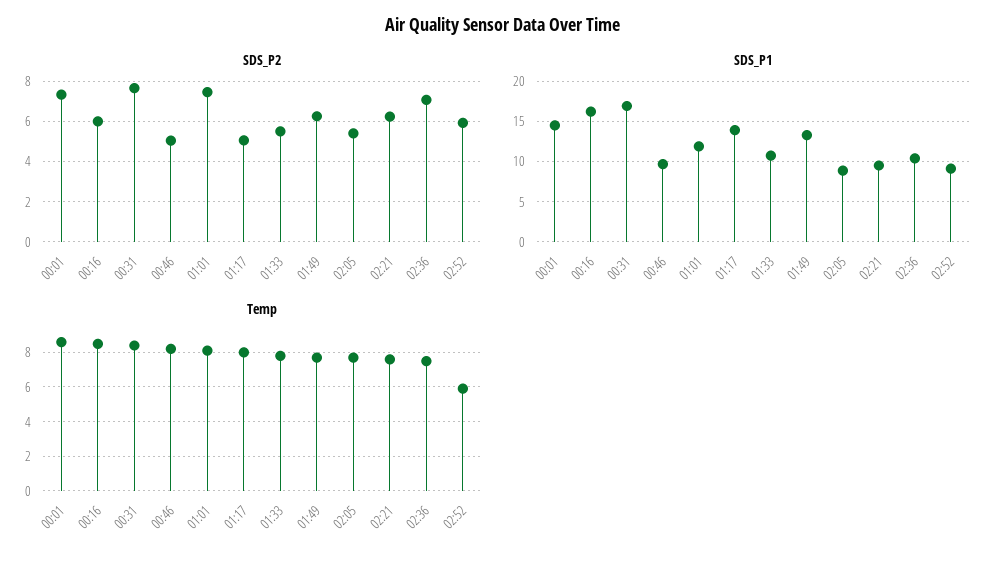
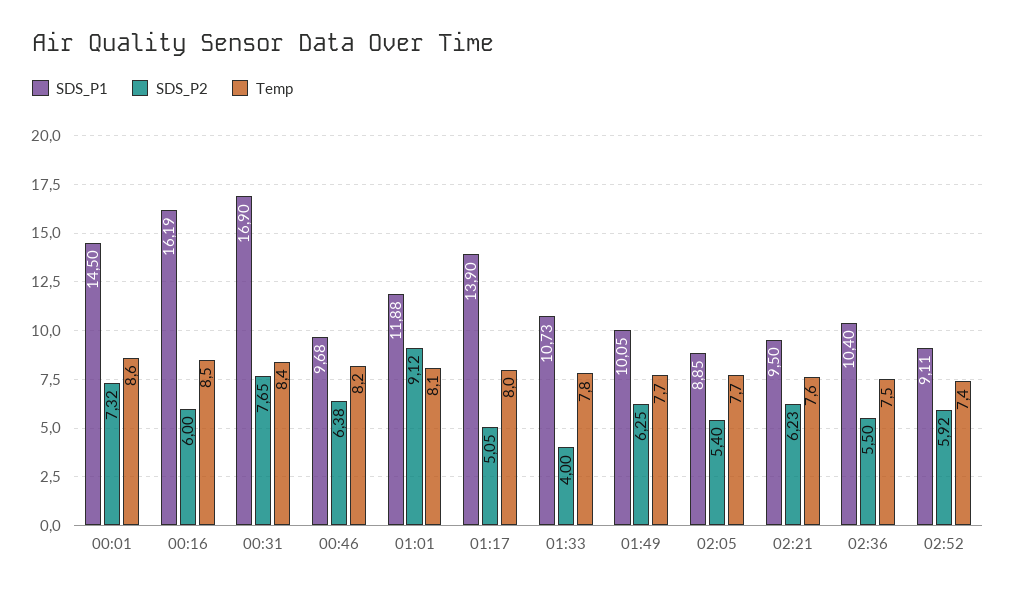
SDS_P2, 00:46: 5 -> 6.38
SDS_P2, 01:01: 7.5 -> 9.12
SDS_P2, 01:33: 5.5 -> 4
SDS_P2, 02:36: 7 -> 5.5
SDS_P1, 01:49: 13 -> 10.05
Temp, 02:52: 6 -> 7.4

